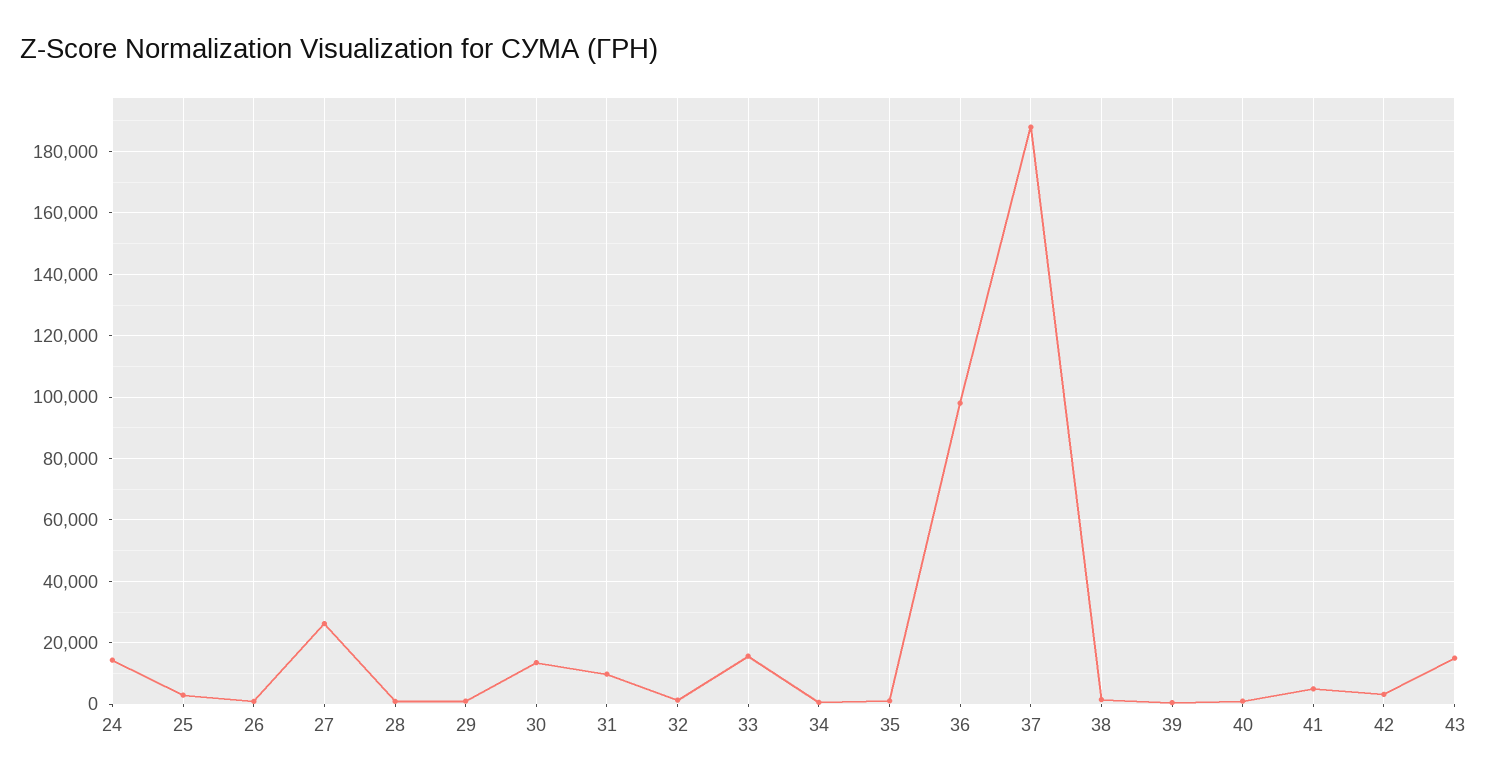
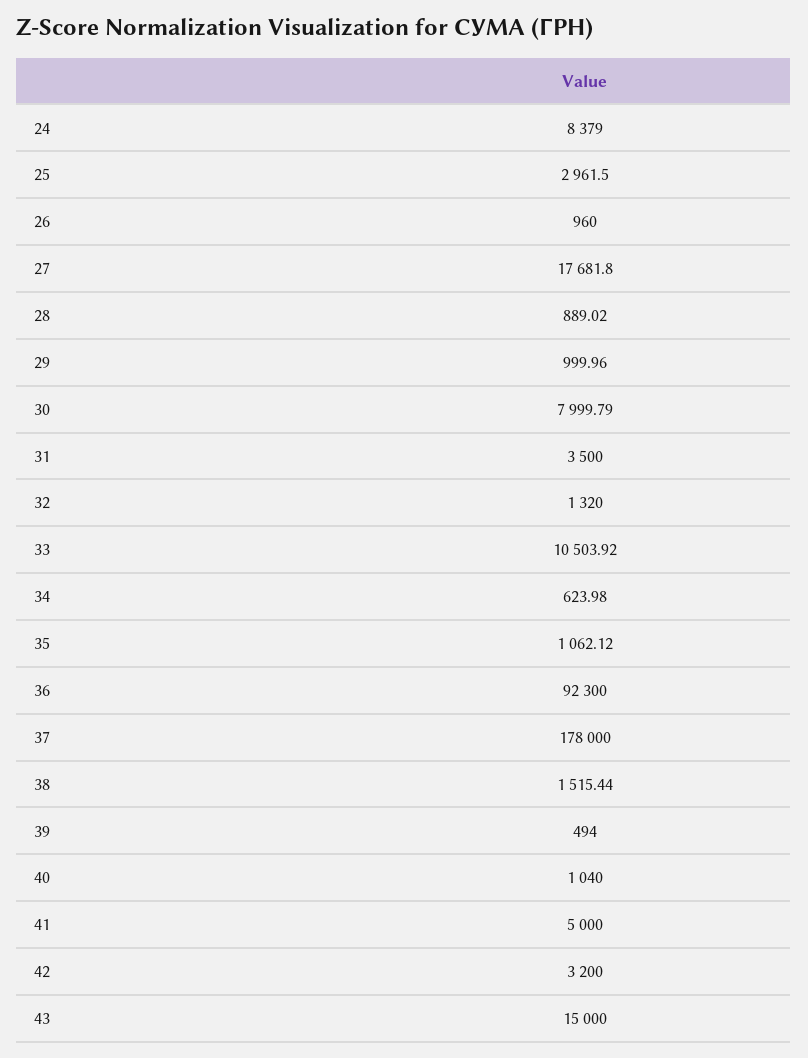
24: 14000 -> 8379
27: 26000 -> 17681.8
30: 14000 -> 7999.79
31: 10000 -> 3500
33: 16000 -> 10503.92
36: 98000 -> 92300
37: 188000 -> 178000

